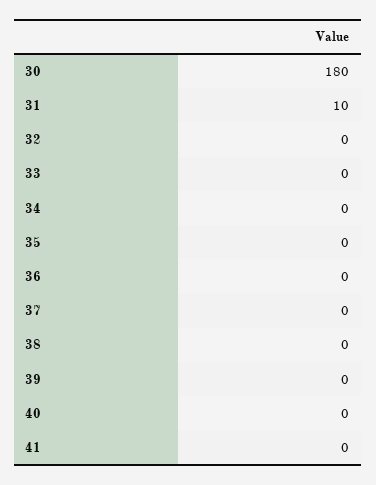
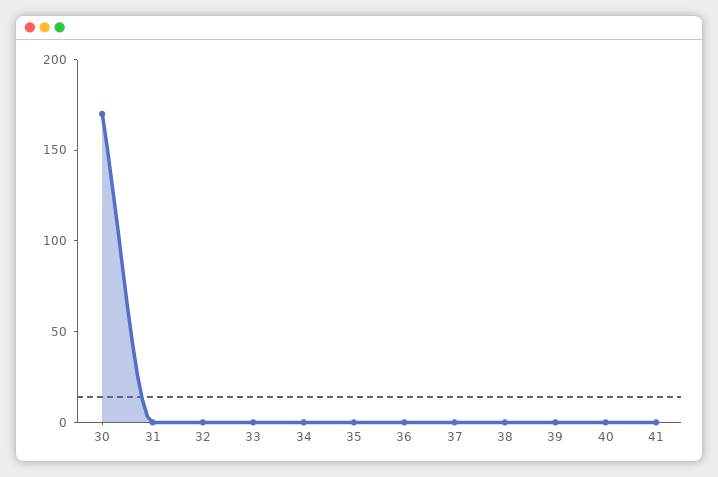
30: 180 -> 170
31: 10 -> 0

